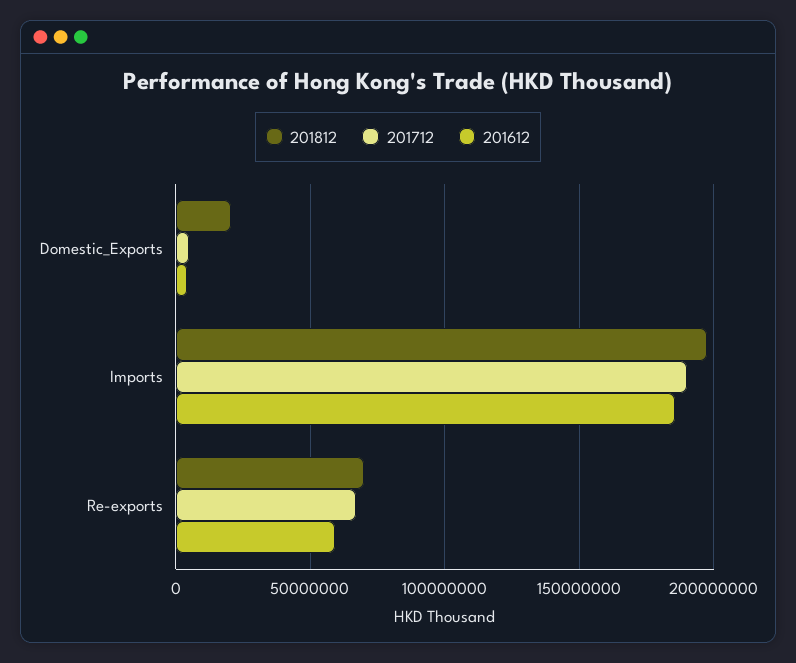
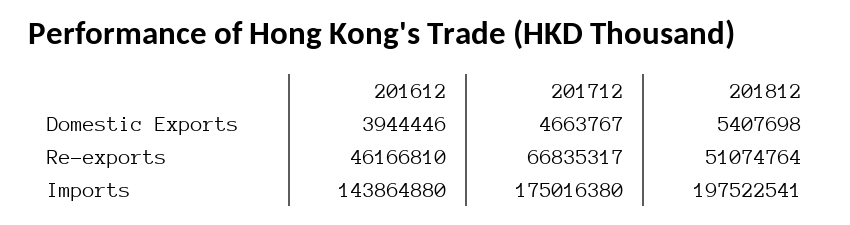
201812, Domestic_Exports: 20000000 -> 5407698
201712, Imports: 190000000 -> 175016380
201612, Imports: 185000000 -> 143864880
201812, Re-exports: 70000000 -> 51074764
201612, Re-exports: 60000000 -> 46166810

